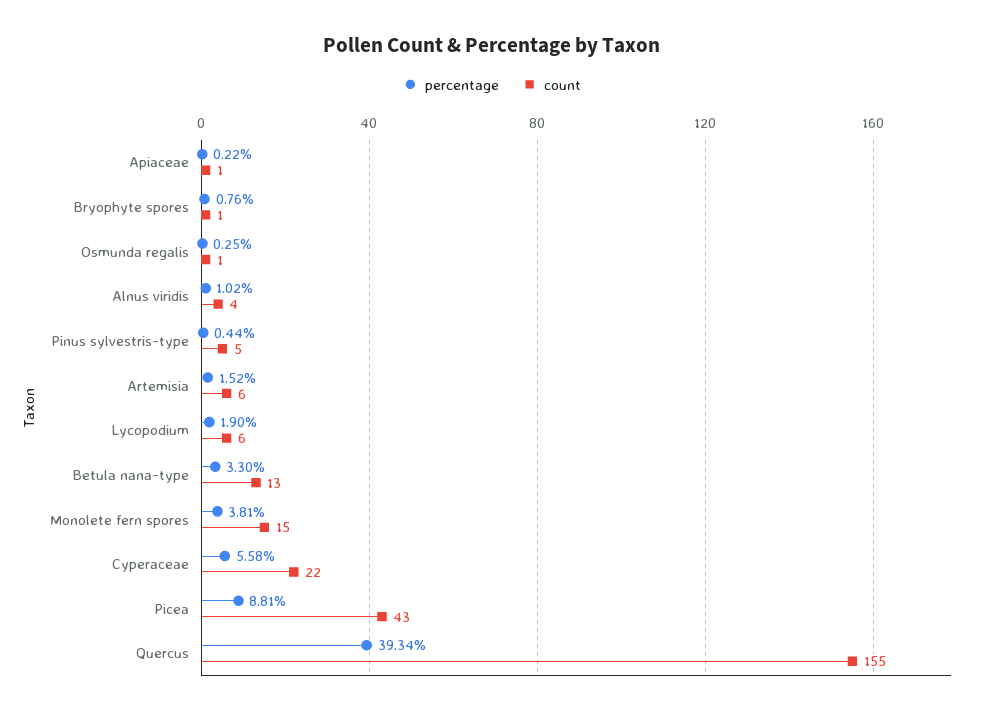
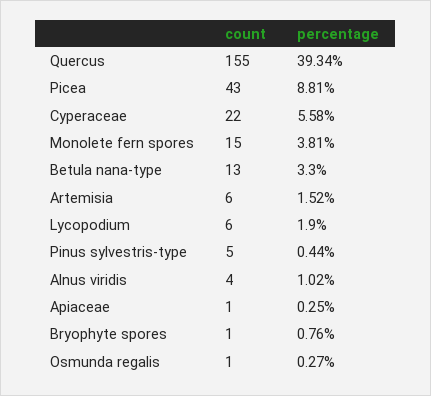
percentage, Apiaceae: 0.22 -> 0.25
percentage, Osmunda regalis: 0.25 -> 0.27

